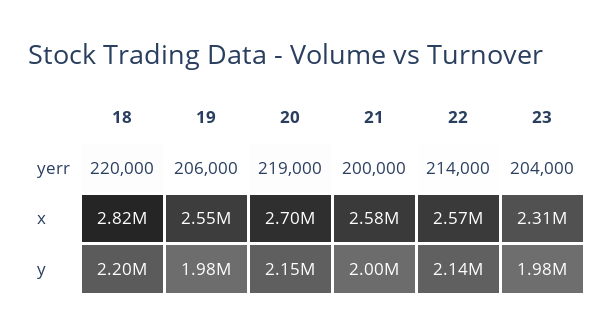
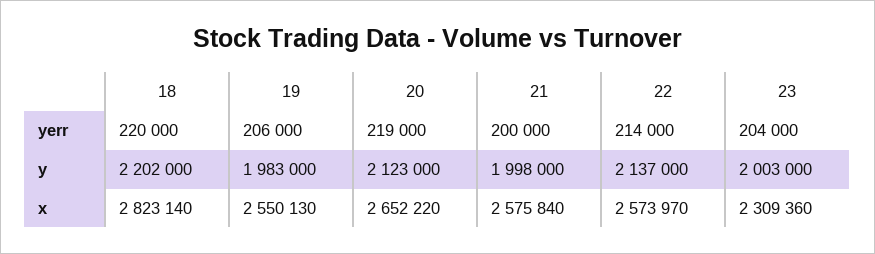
20, x: 2700000 -> 2652220
20, y: 2150000 -> 2123000
23, y: 1980000 -> 2003000

